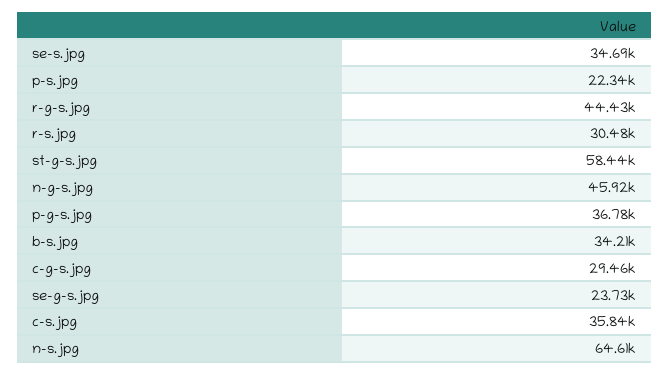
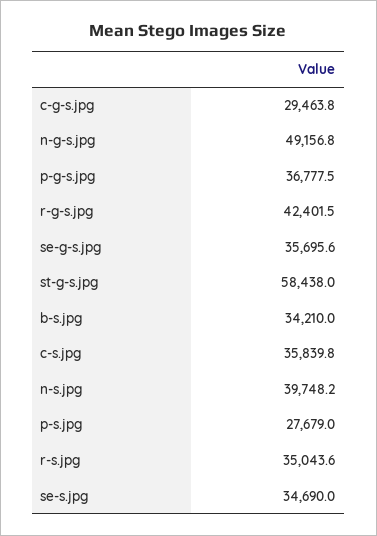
p-s.jpg: 22340 -> 27679
r-g-s.jpg: 44430 -> 42401.5
r-s.jpg: 30480 -> 35043.6
n-g-s.jpg: 45920 -> 49156.8
se-g-s.jpg: 23730 -> 35695.6
n-s.jpg: 64610 -> 39748.2

